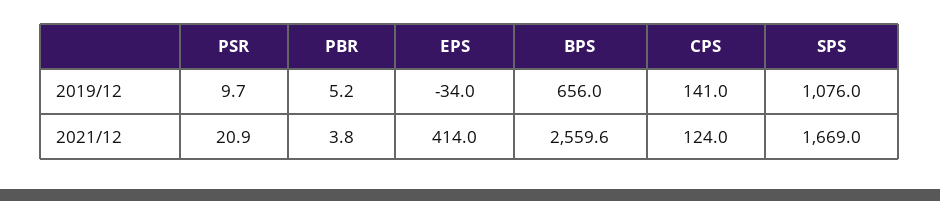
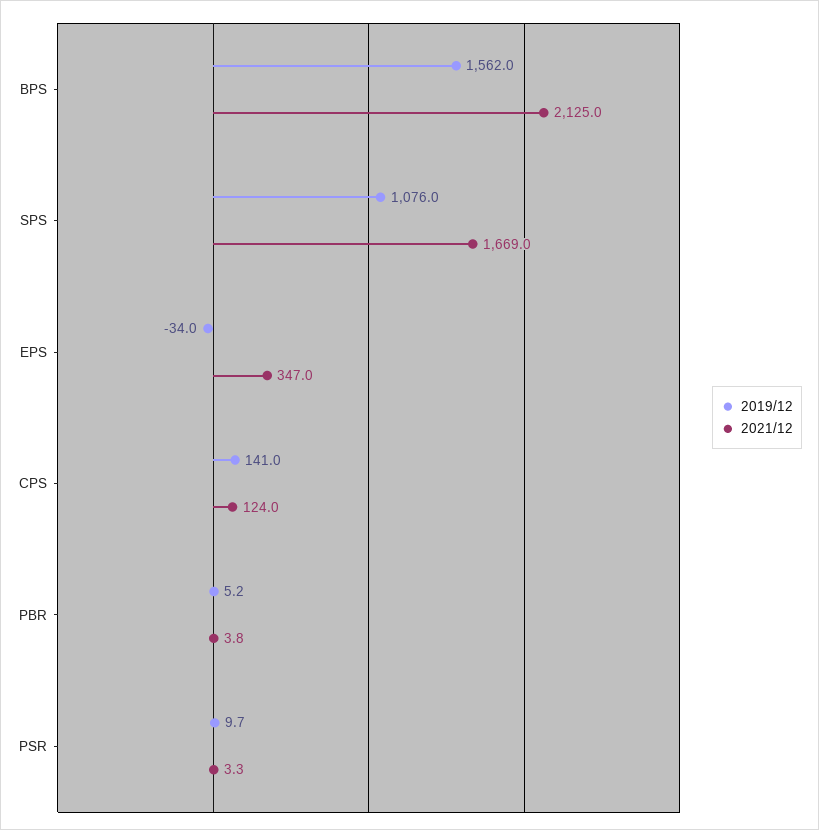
2019/12, BPS: 656 -> 1562
2021/12, PSR: 20.9 -> 3.3
2021/12, EPS: 414 -> 347
2021/12, BPS: 2559.6 -> 2125

